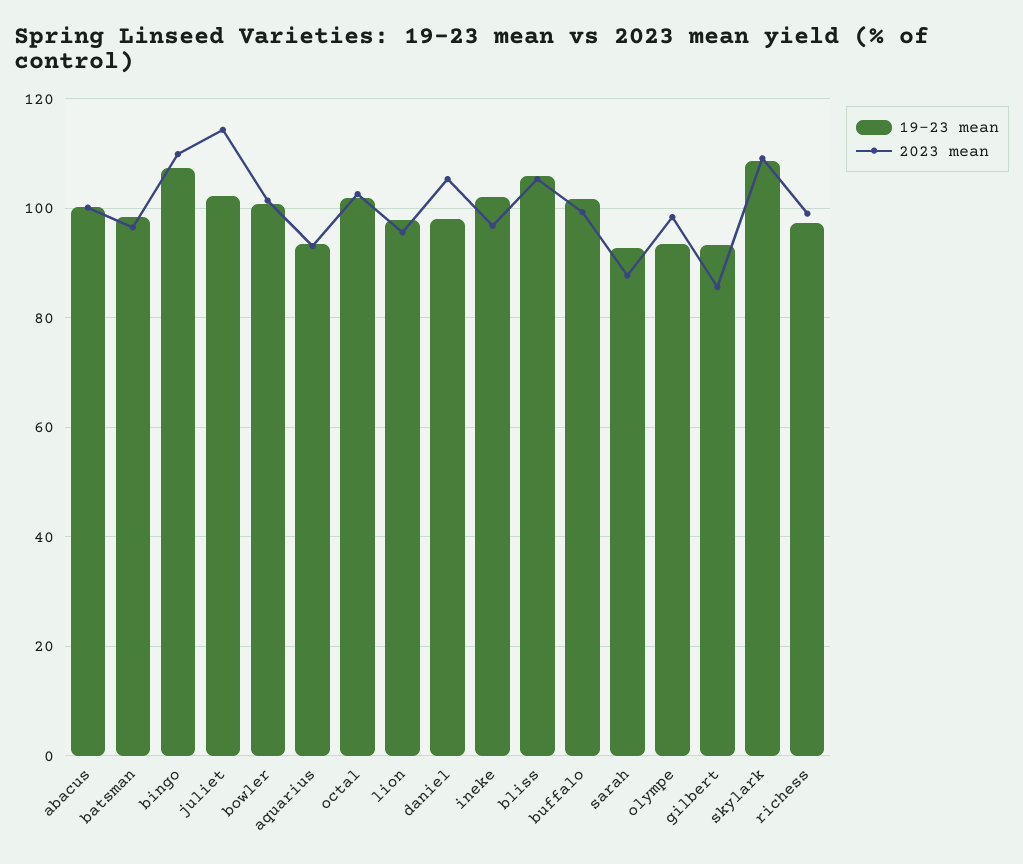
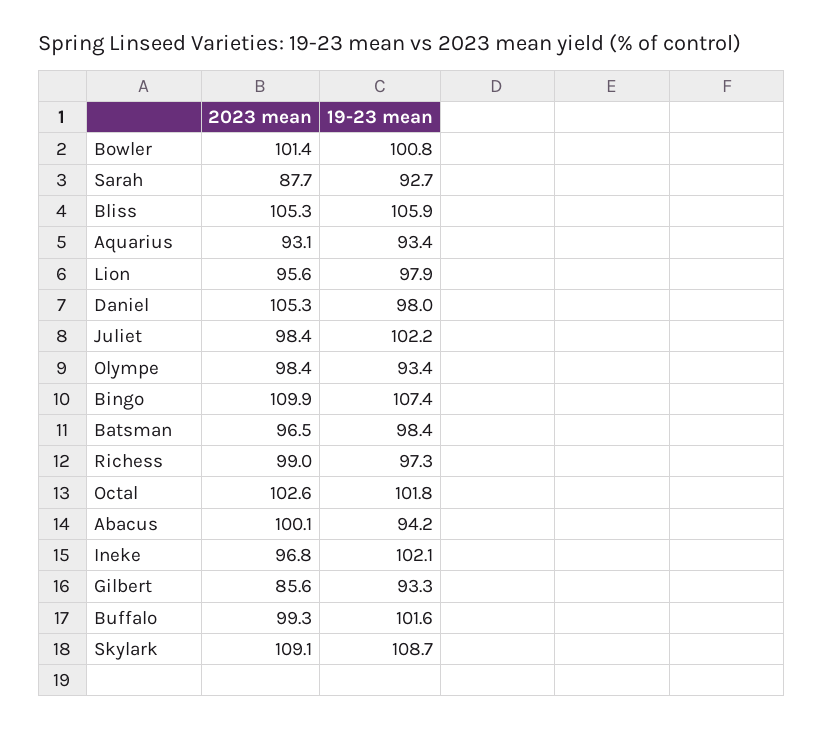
19-23 mean, abacus: 100 -> 94.2
2023 mean, juliet: 114 -> 98.4

